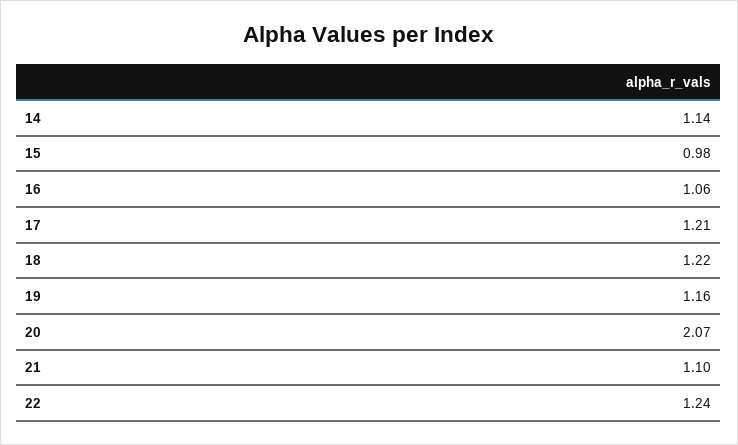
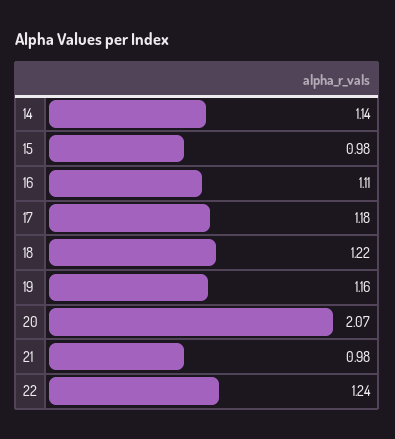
16: 1.06 -> 1.11
17: 1.21 -> 1.18
21: 1.1 -> 0.98

